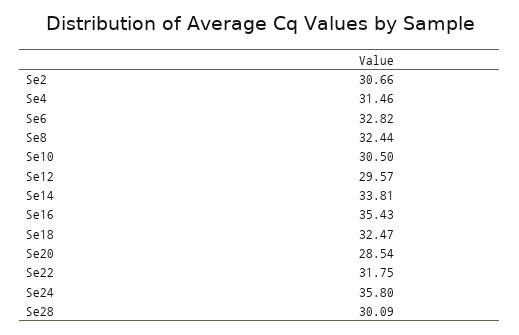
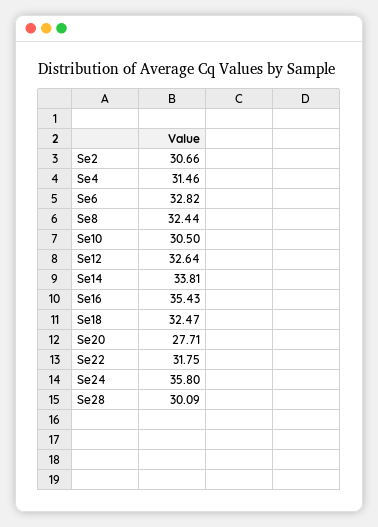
Se12: 29.57 -> 32.64
Se20: 28.54 -> 27.71

